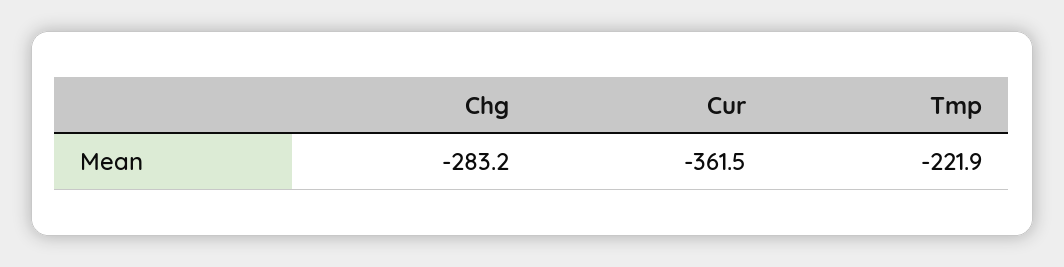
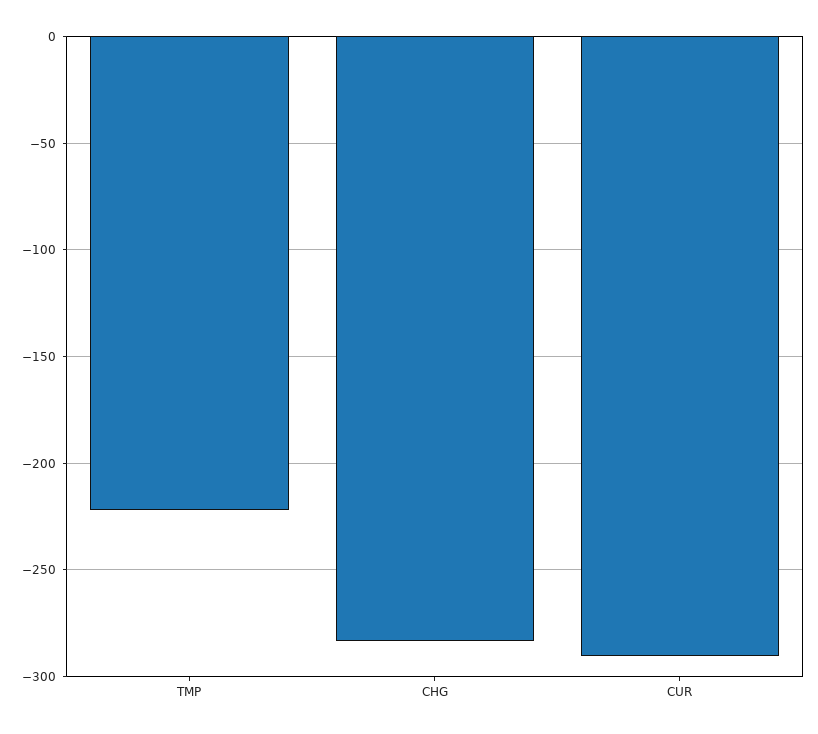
Cur: -361.5 -> -290

